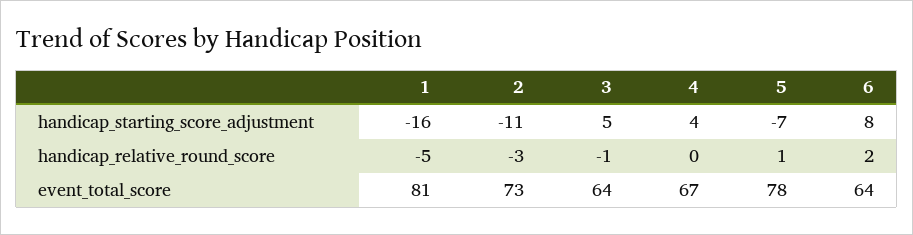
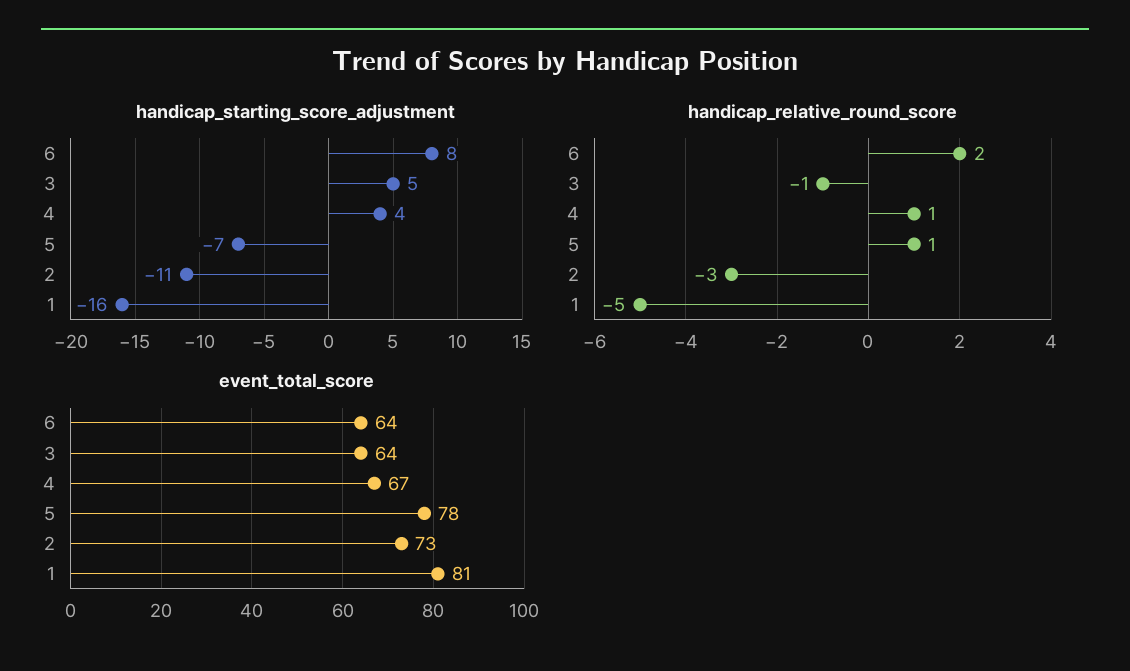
handicap_relative_round_score, 4: 0 -> 1

